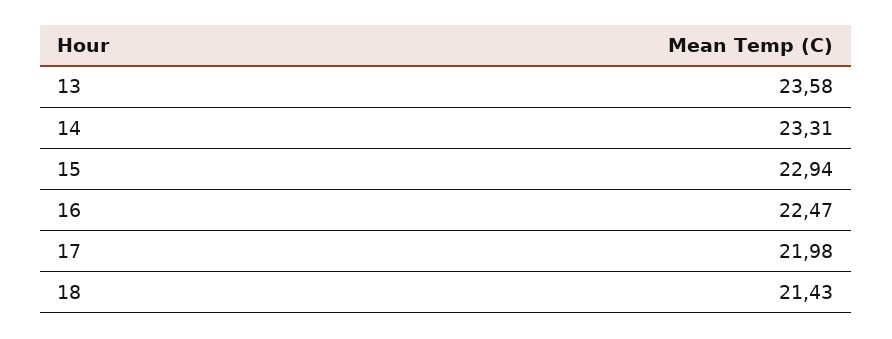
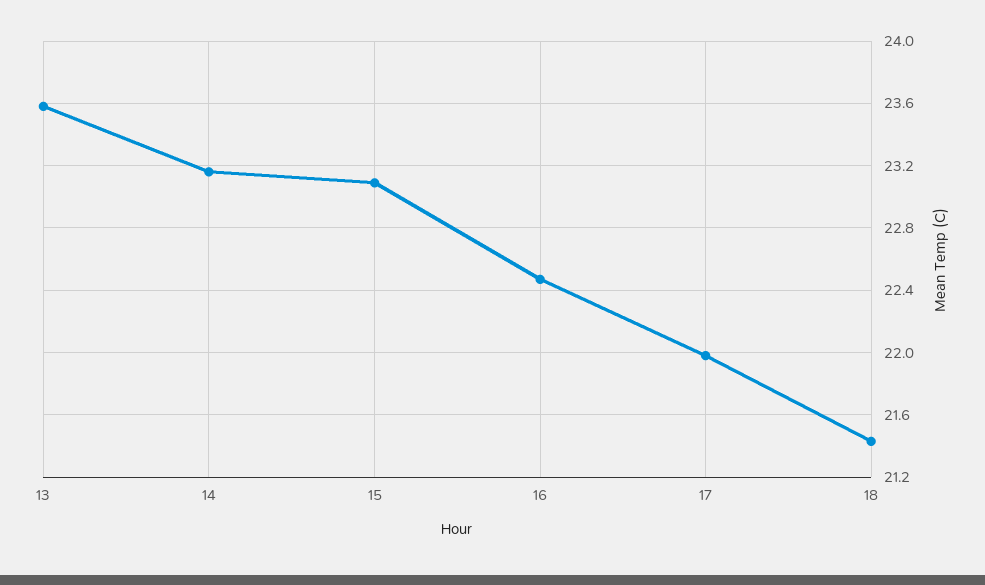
14: 23.31 -> 23.15
15: 22.94 -> 23.1

